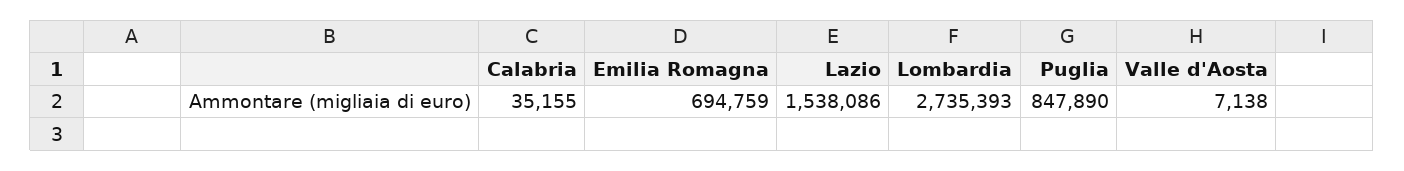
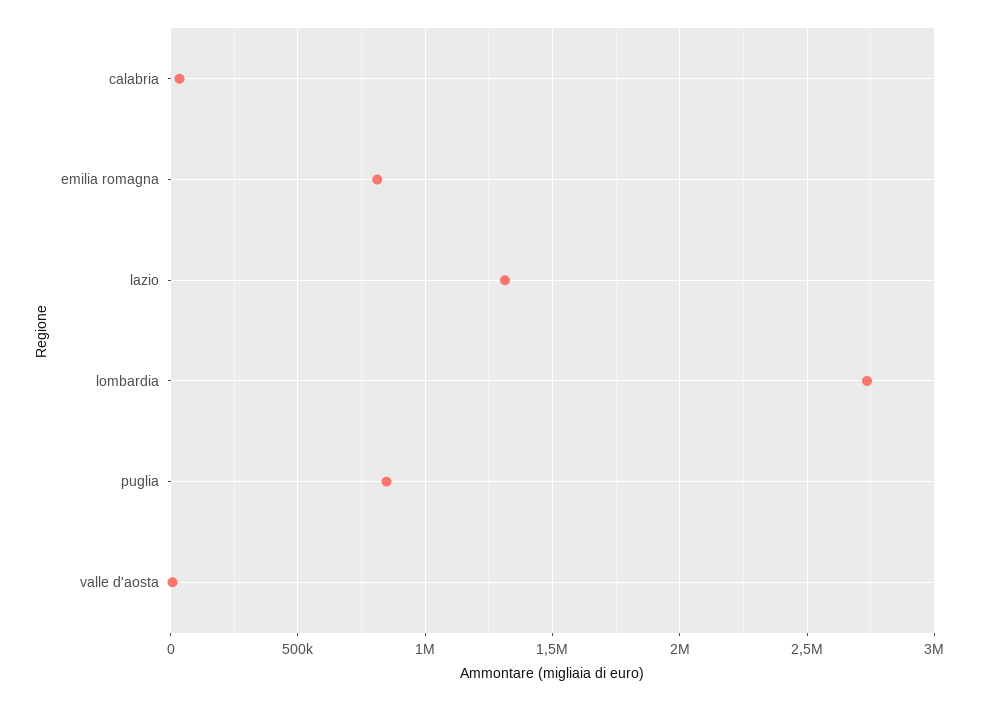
Emilia Romagna: 694759 -> 800000
Lazio: 1538086 -> 1300000

